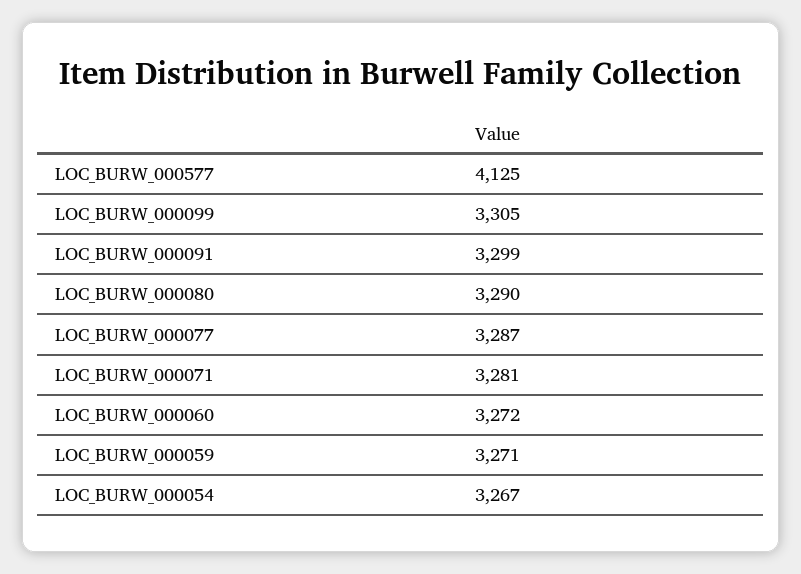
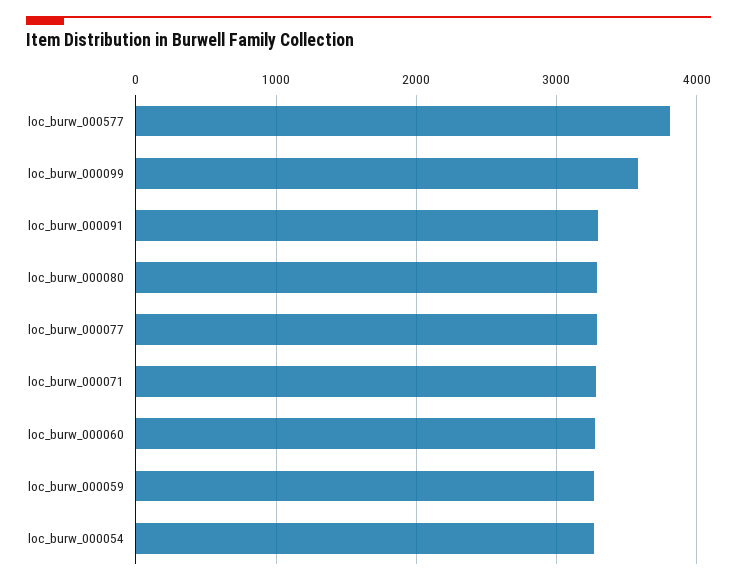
LOC_BURW_000577: 4125 -> 3800
LOC_BURW_000099: 3305 -> 3600

